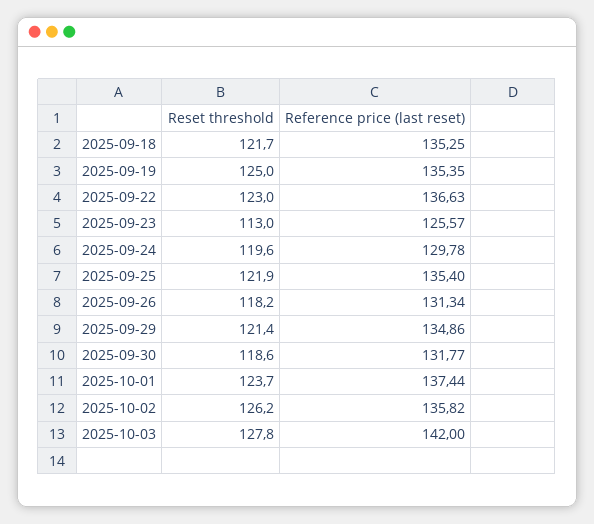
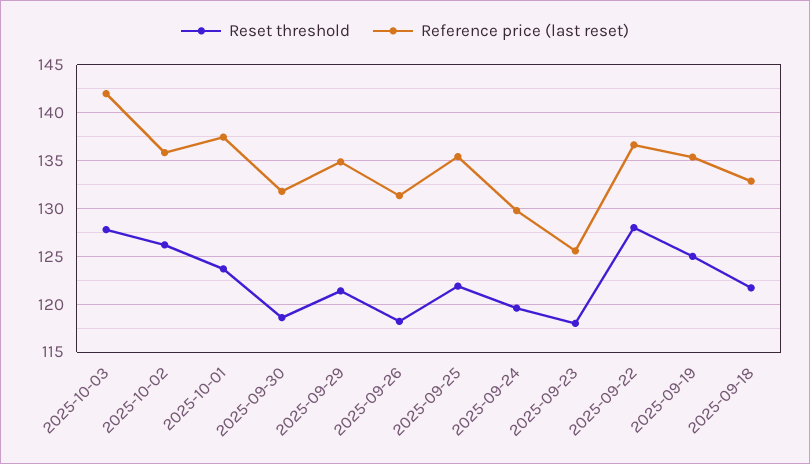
Reference price (last reset), 2025-09-18: 135.25 -> 133
Reset threshold, 2025-09-22: 123 -> 128
Reset threshold, 2025-09-23: 113 -> 118

